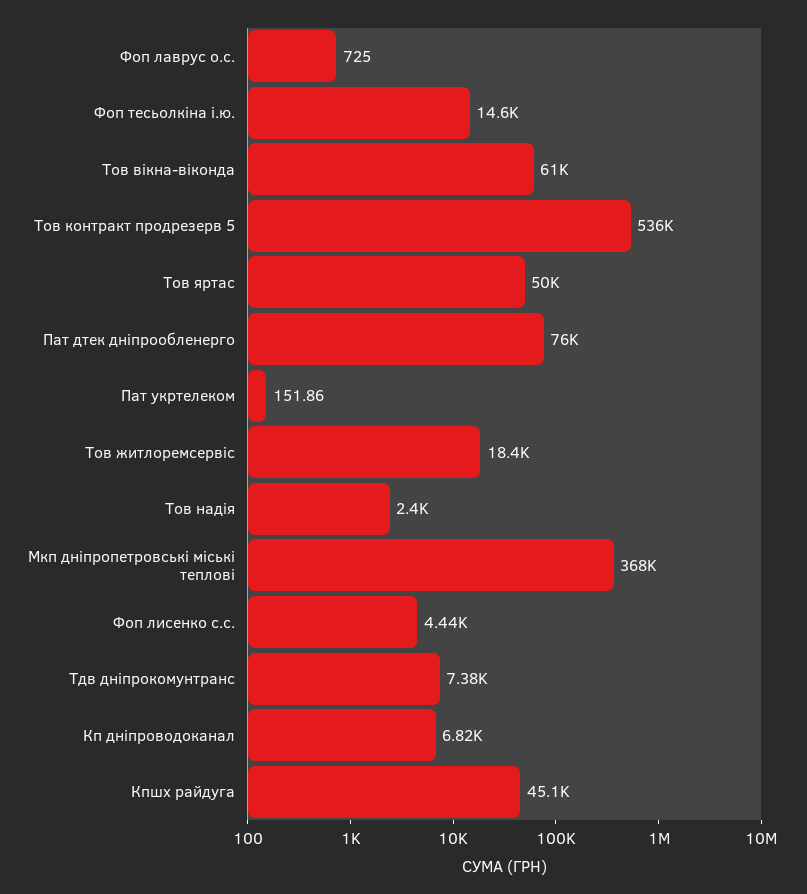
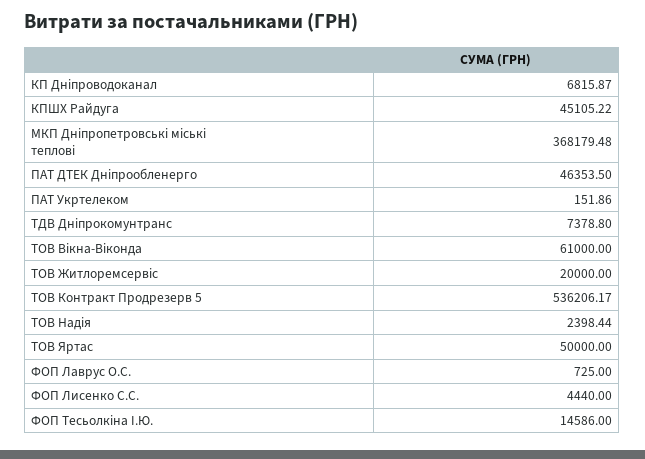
Пат дтек дніпрообленерго: 76000 -> 46353.5
Тов житлоремсервіс: 18400 -> 20000

